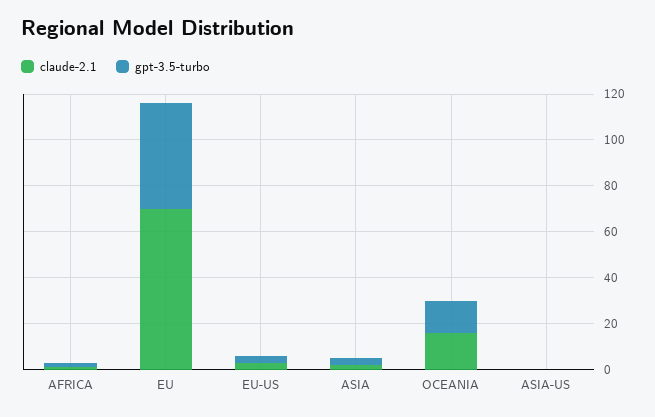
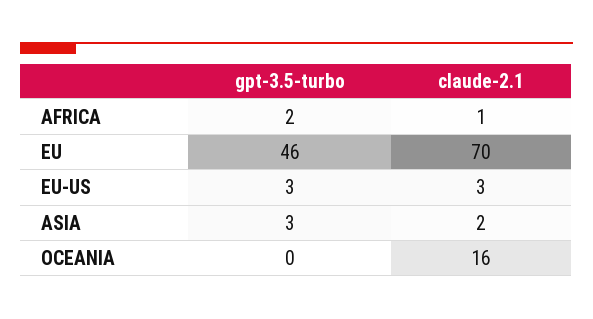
gpt-3.5-turbo, OCEANIA: 15 -> 0
claude-2.1, ASIA-US: 0 -> none
gpt-3.5-turbo, ASIA-US: 0 -> none

